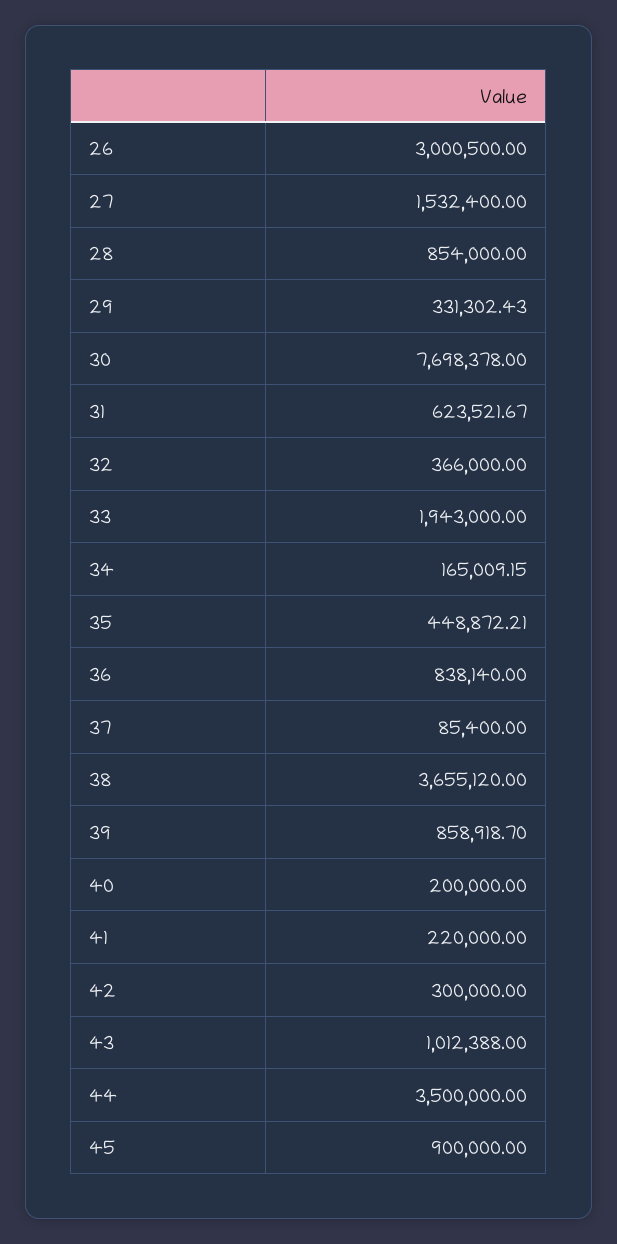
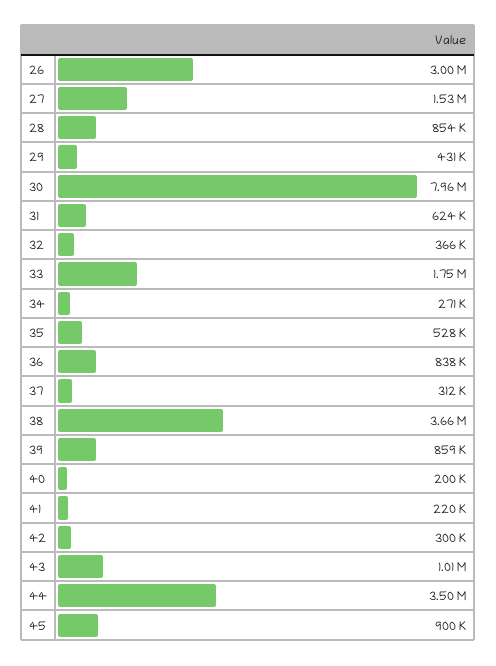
29: 331302.43 -> 431000
30: 7698378 -> 7960000
33: 1943000 -> 1750000
34: 165009.15 -> 271000
35: 448872.21 -> 528000
37: 85400 -> 312000

